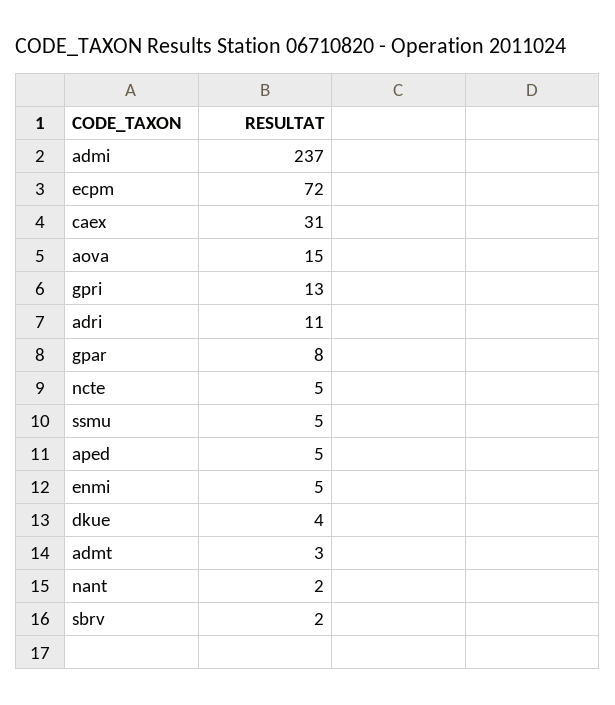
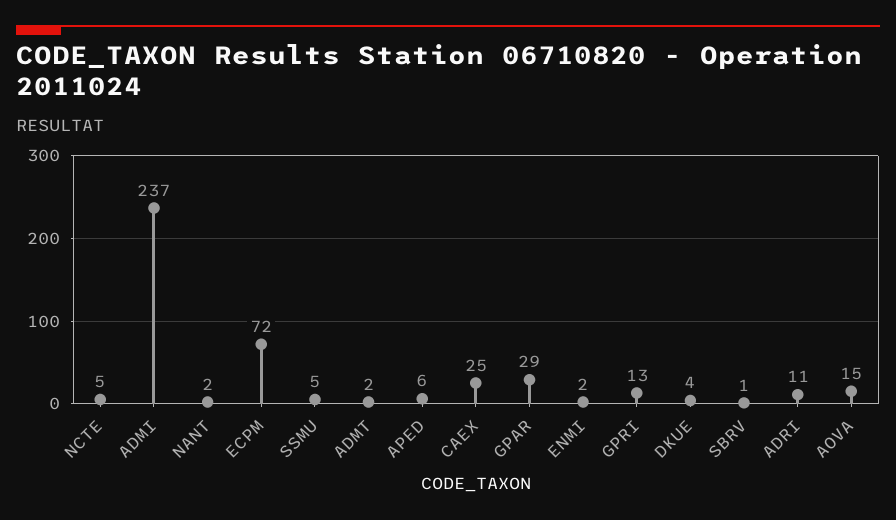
caex: 31 -> 25
gpar: 8 -> 29
aped: 5 -> 6
enmi: 5 -> 2
admt: 3 -> 2
sbrv: 2 -> 1

